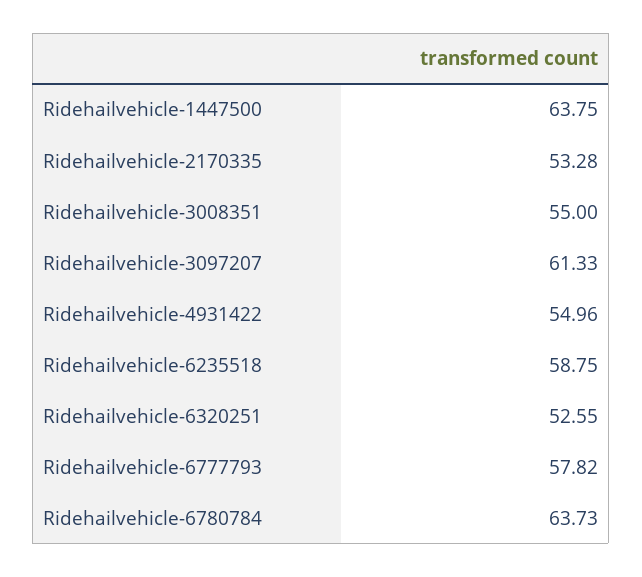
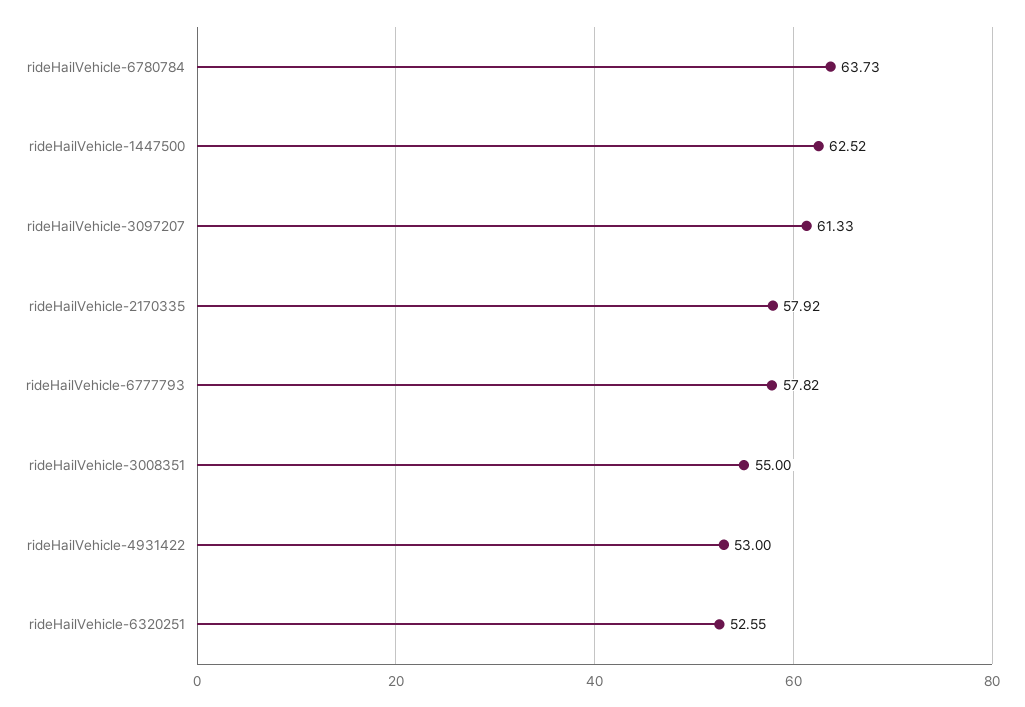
Ridehailvehicle-1447500: 63.75 -> 62.52
Ridehailvehicle-2170335: 53.28 -> 57.92
Ridehailvehicle-4931422: 54.96 -> 53
Ridehailvehicle-6235518: 58.75 -> none

